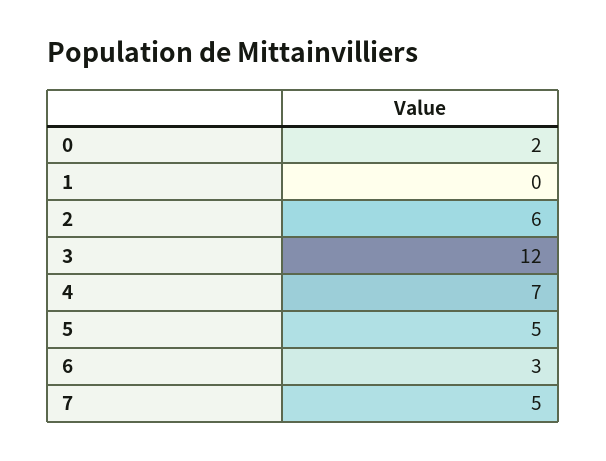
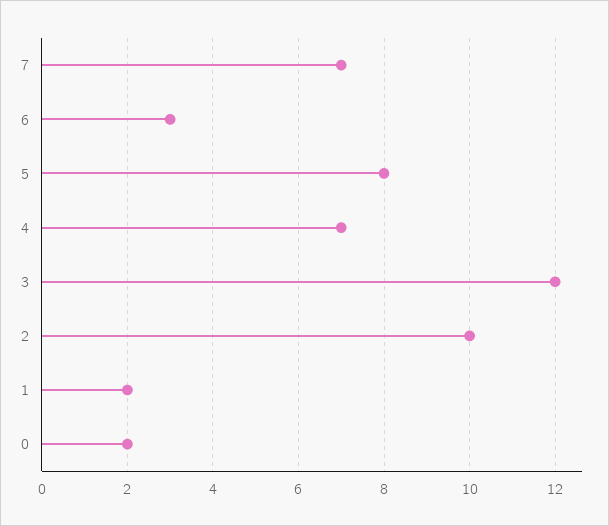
1: 0 -> 2
2: 6 -> 10
5: 5 -> 8
7: 5 -> 7

